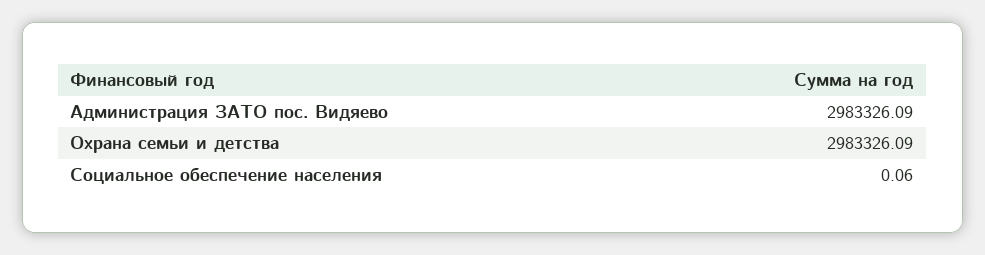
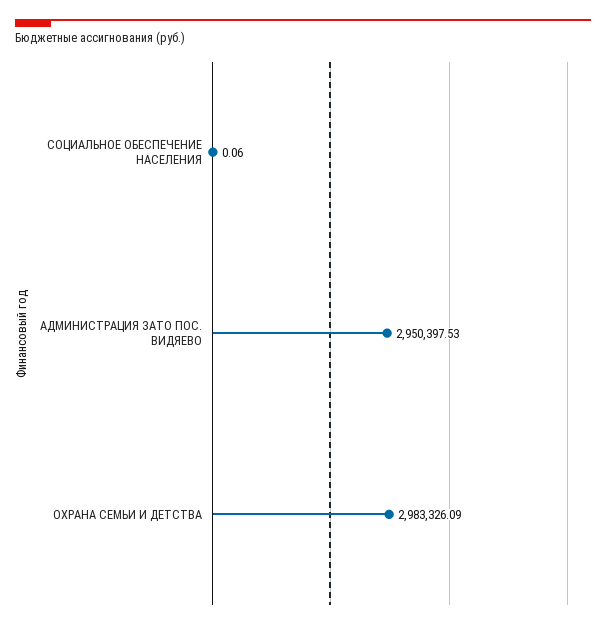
Администрация ЗАТО пос. Видяево: 2983326.09 -> 2950397.53

